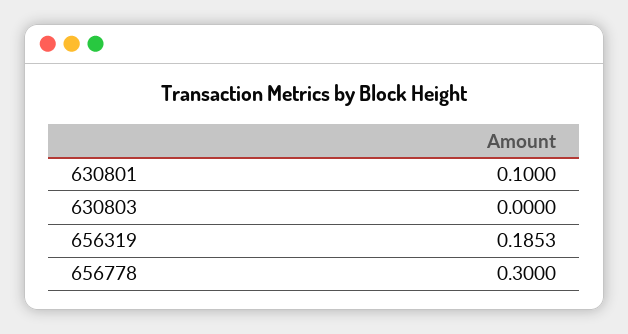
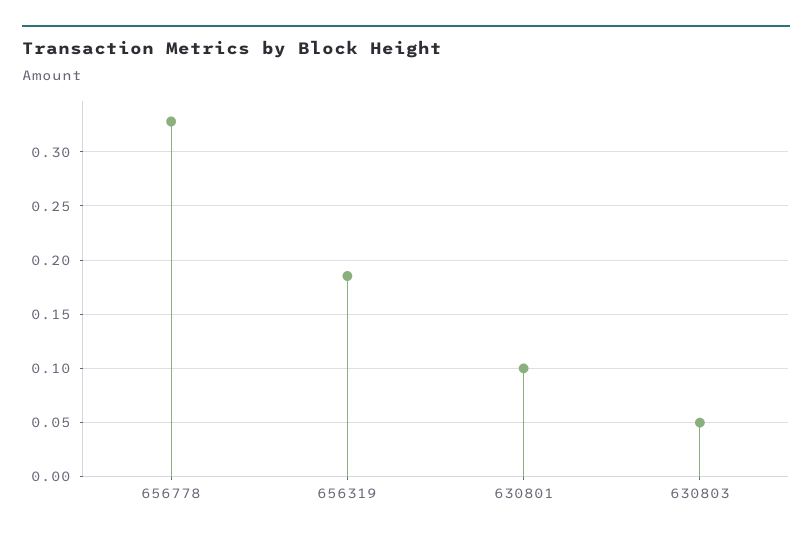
630803: 0 -> 0.05
656778: 0.3 -> 0.33

